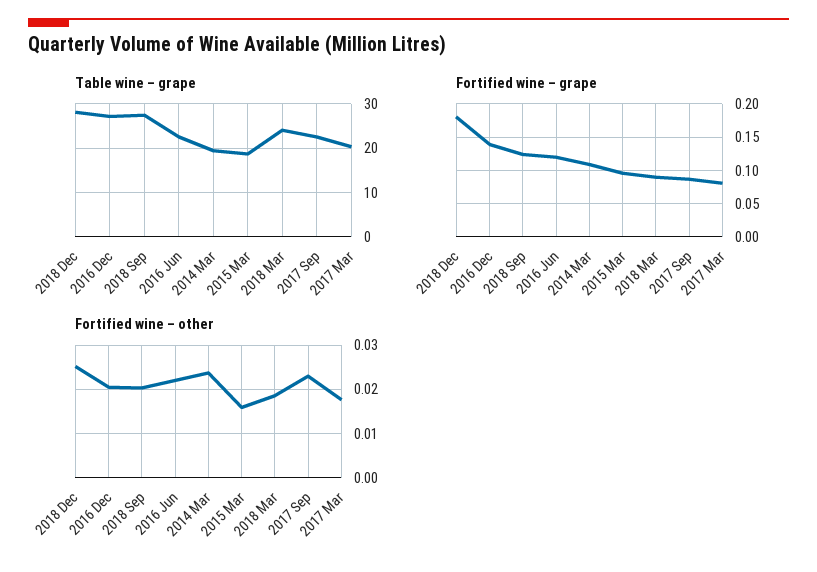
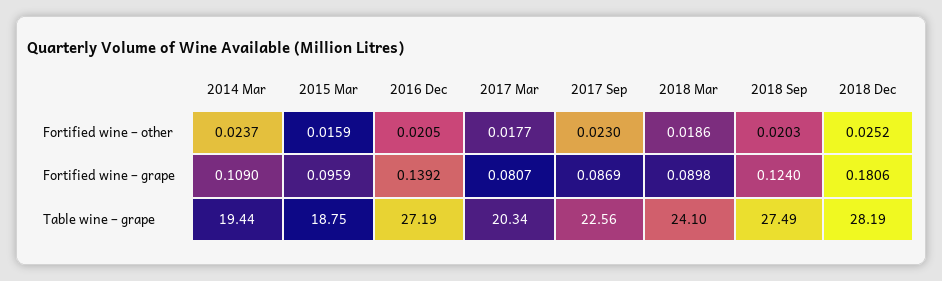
Table wine – grape, 2016 Jun: 22 -> none
Fortified wine – grape, 2016 Jun: 0.12 -> none
Fortified wine – other, 2016 Jun: 0.022 -> none

